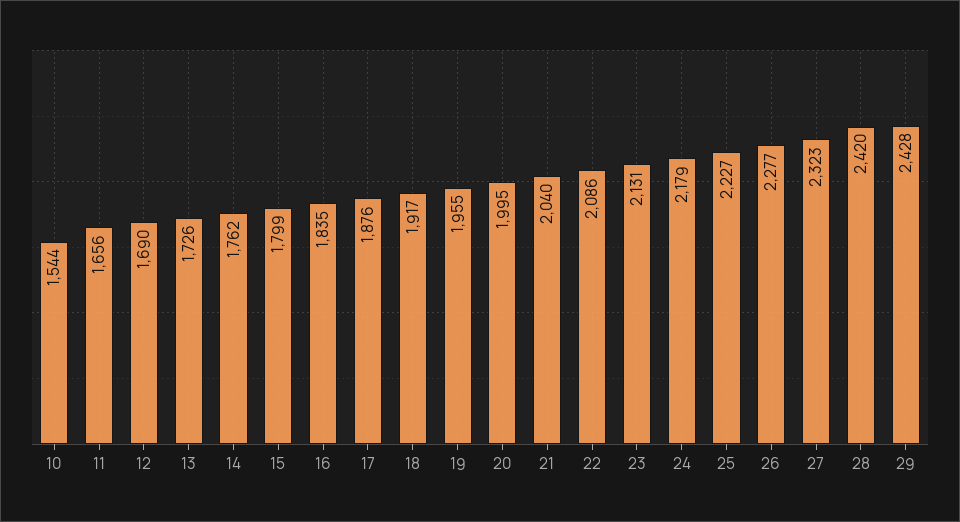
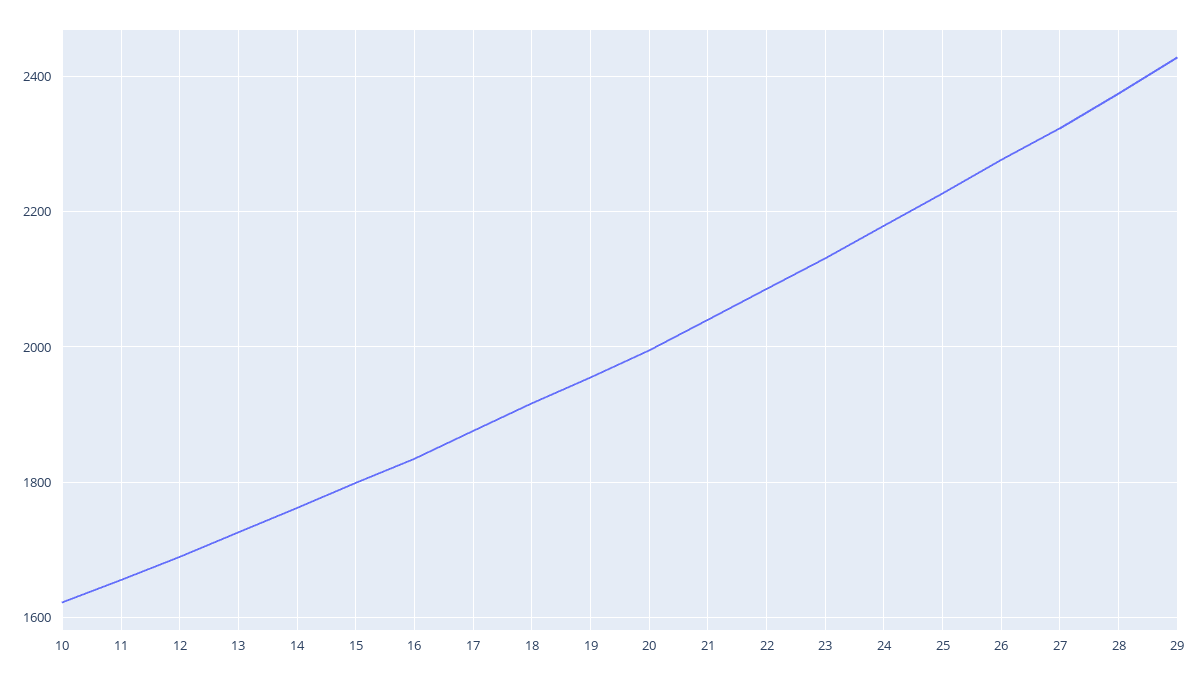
10: 1544 -> 1620
28: 2420 -> 2380

